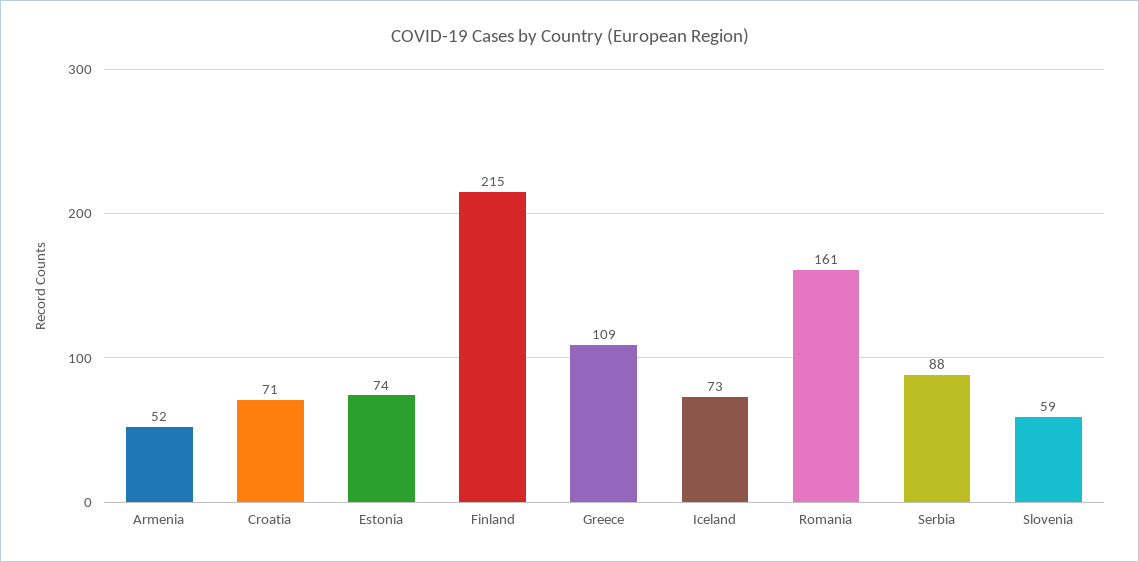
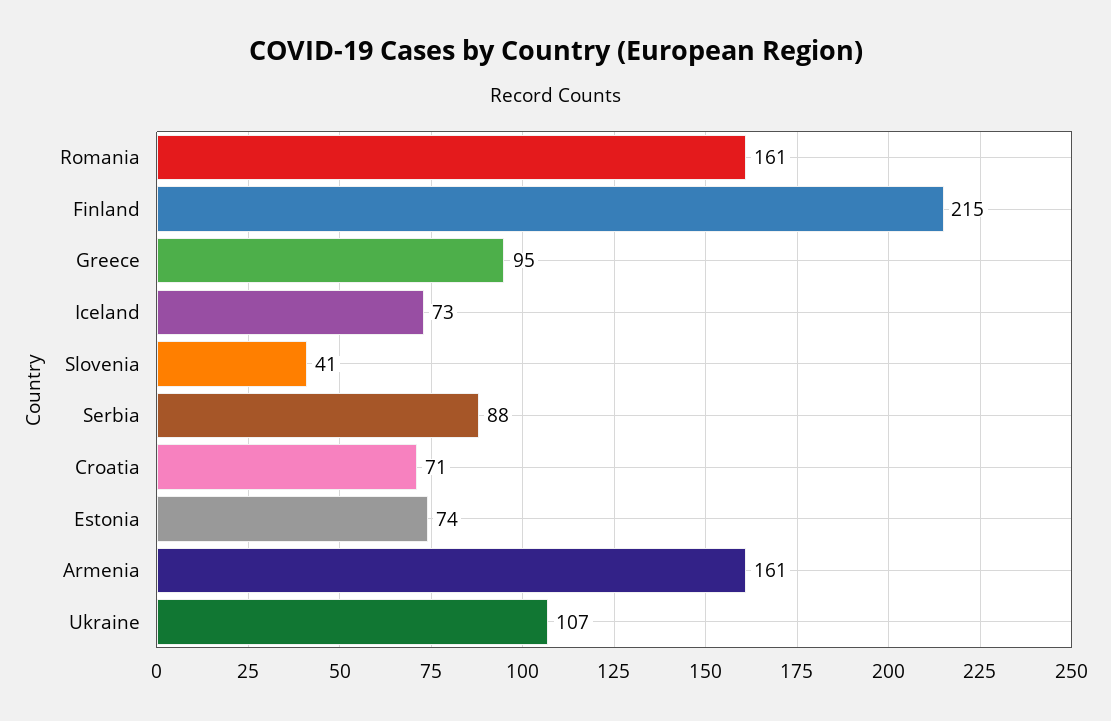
Armenia: 52 -> 161
Greece: 109 -> 95
Slovenia: 59 -> 41
Ukraine: none -> 107

